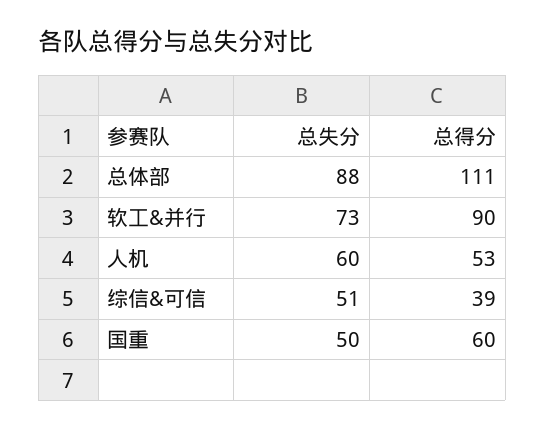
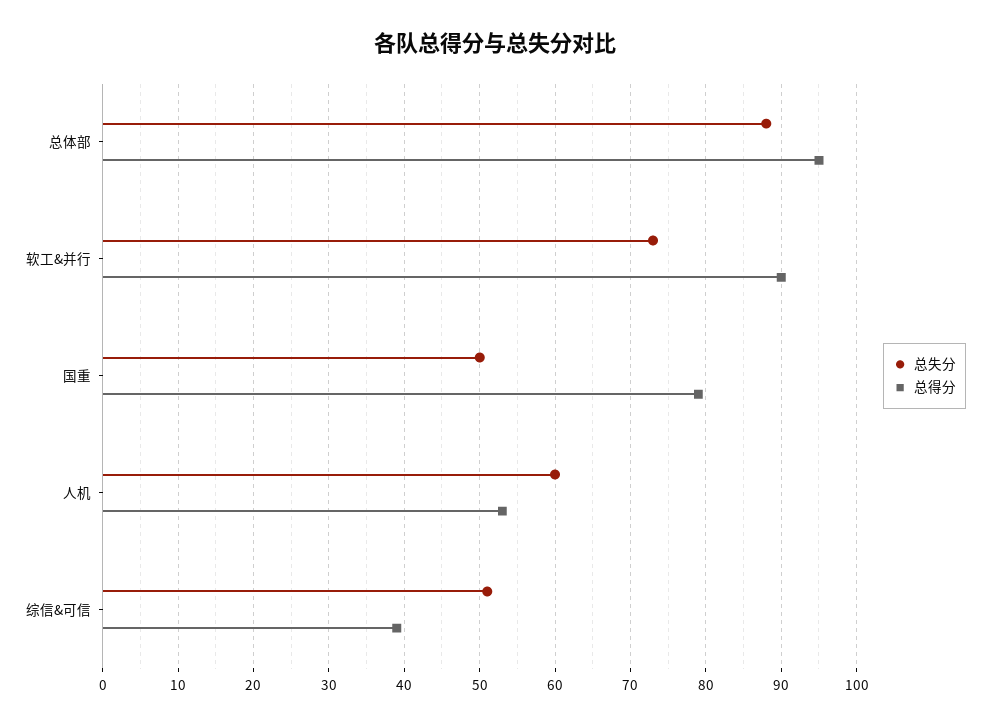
总得分, 总体部: 111 -> 95
总得分, 国重: 60 -> 79

